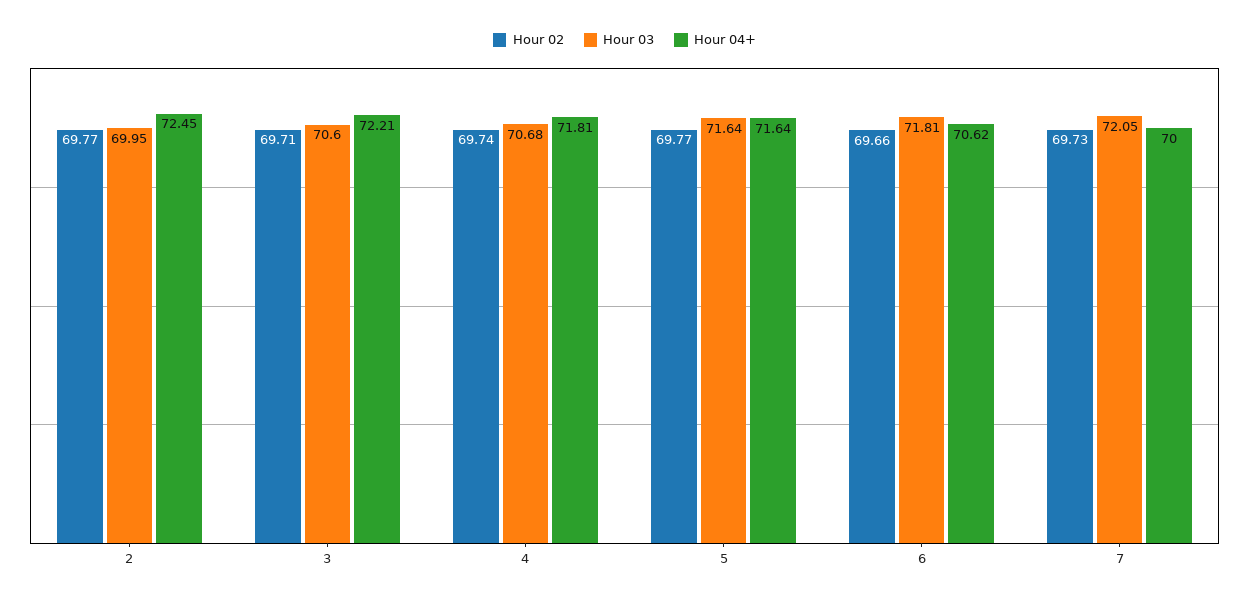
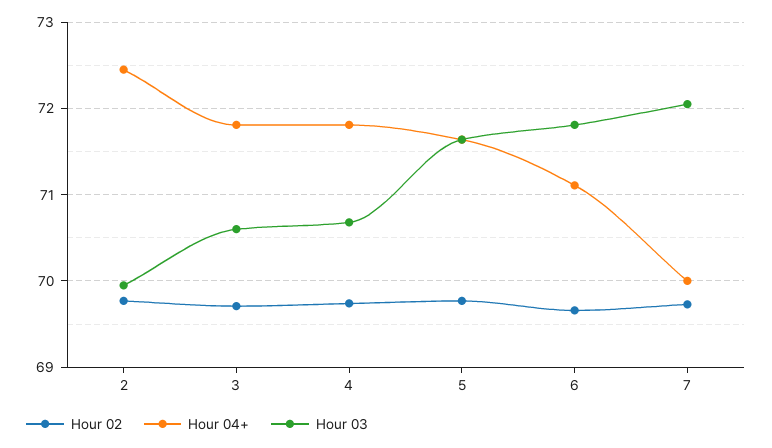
Hour 04+, 3: 72.21 -> 71.8
Hour 04+, 6: 70.62 -> 71.1

